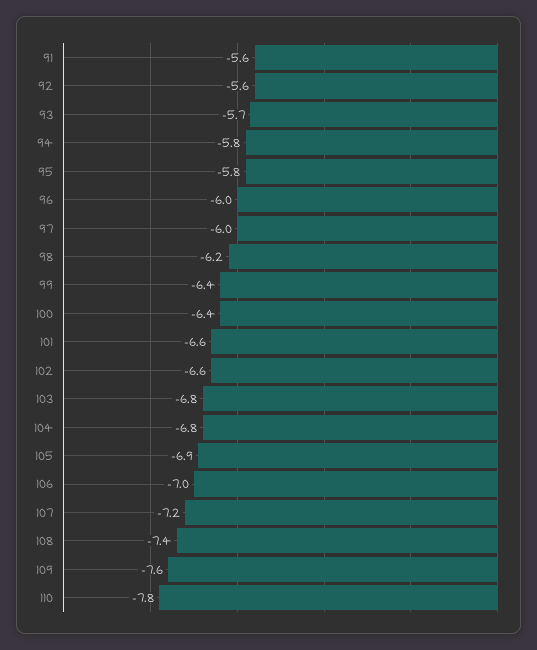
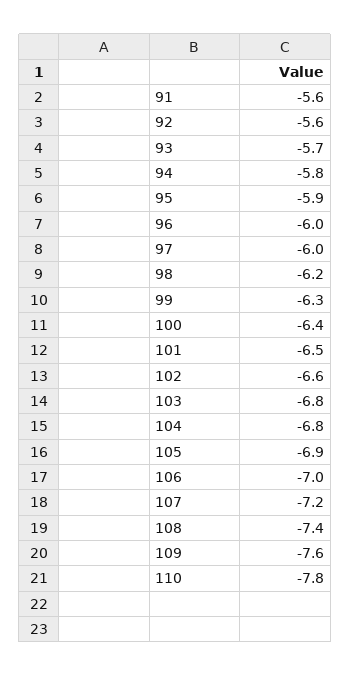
95: -5.8 -> -5.9
99: -6.4 -> -6.3
101: -6.6 -> -6.5

